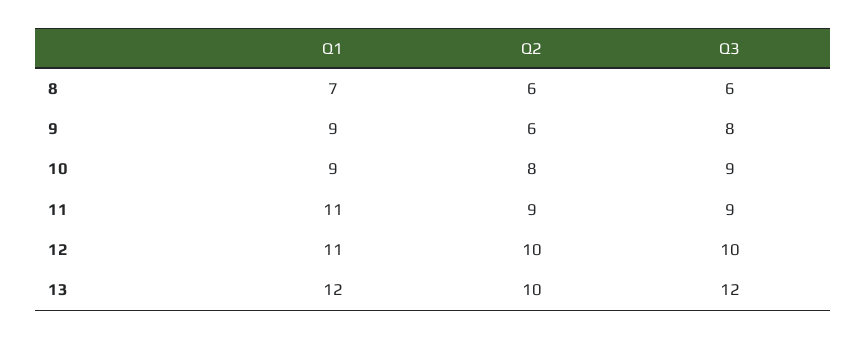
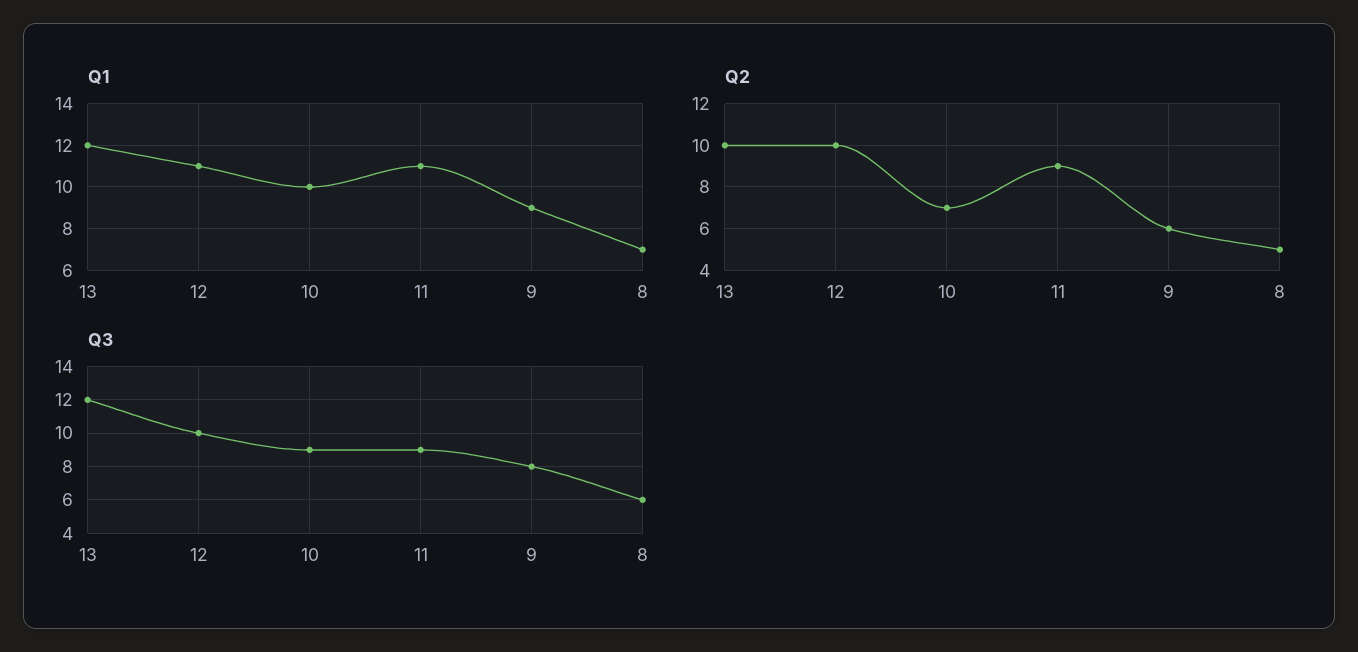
Q2, 8: 6 -> 5
Q1, 10: 9 -> 10
Q2, 10: 8 -> 7

